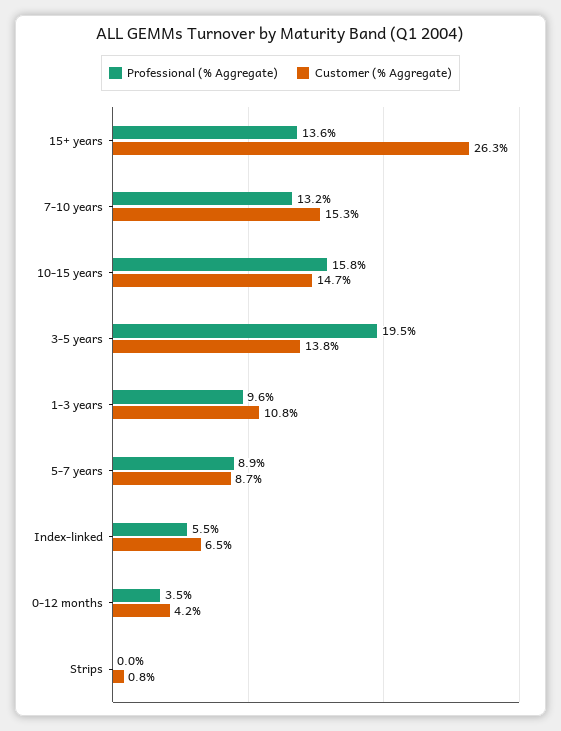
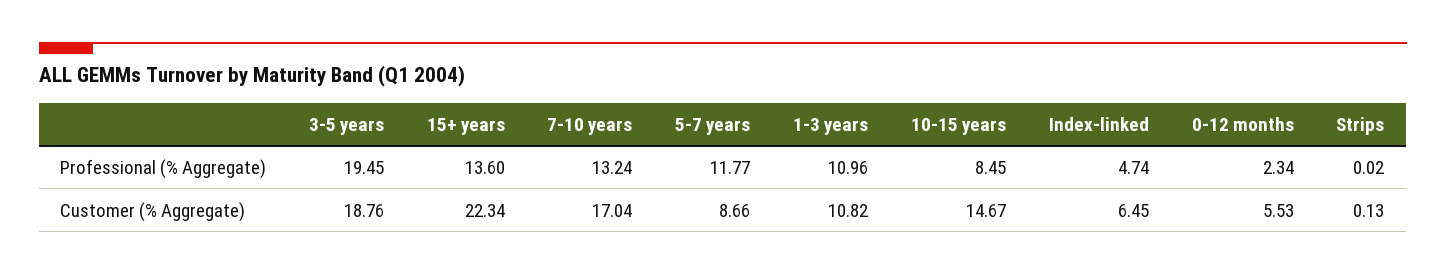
Customer (% Aggregate), 15+ years: 26.3 -> 22.34
Customer (% Aggregate), 7-10 years: 15.3 -> 17.04
Professional (% Aggregate), 10-15 years: 15.8 -> 8.45
Customer (% Aggregate), 3-5 years: 13.8 -> 18.76
Professional (% Aggregate), 1-3 years: 9.6 -> 10.96
Professional (% Aggregate), 5-7 years: 8.9 -> 11.77
Professional (% Aggregate), Index-linked: 5.5 -> 4.74
Professional (% Aggregate), 0-12 months: 3.5 -> 2.34
Customer (% Aggregate), 0-12 months: 4.2 -> 5.53
Customer (% Aggregate), Strips: 0.8 -> 0.13

